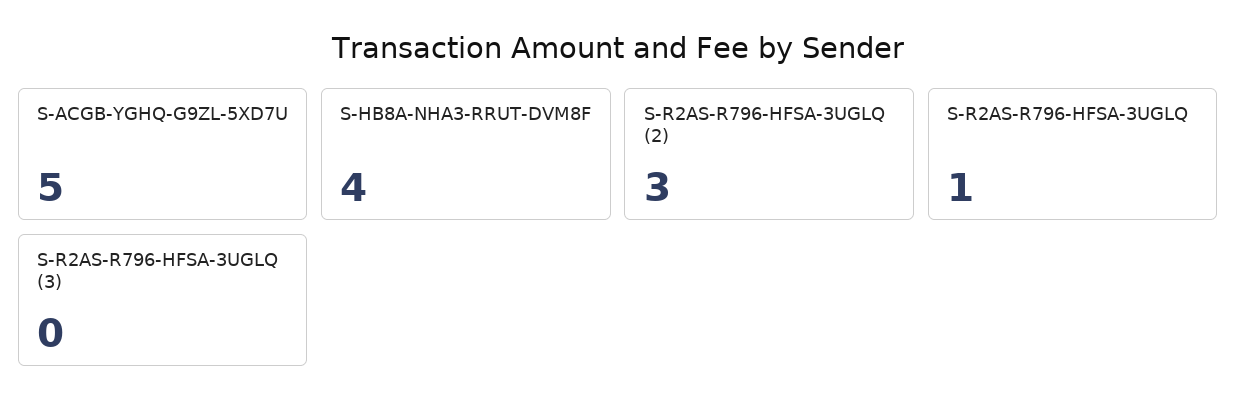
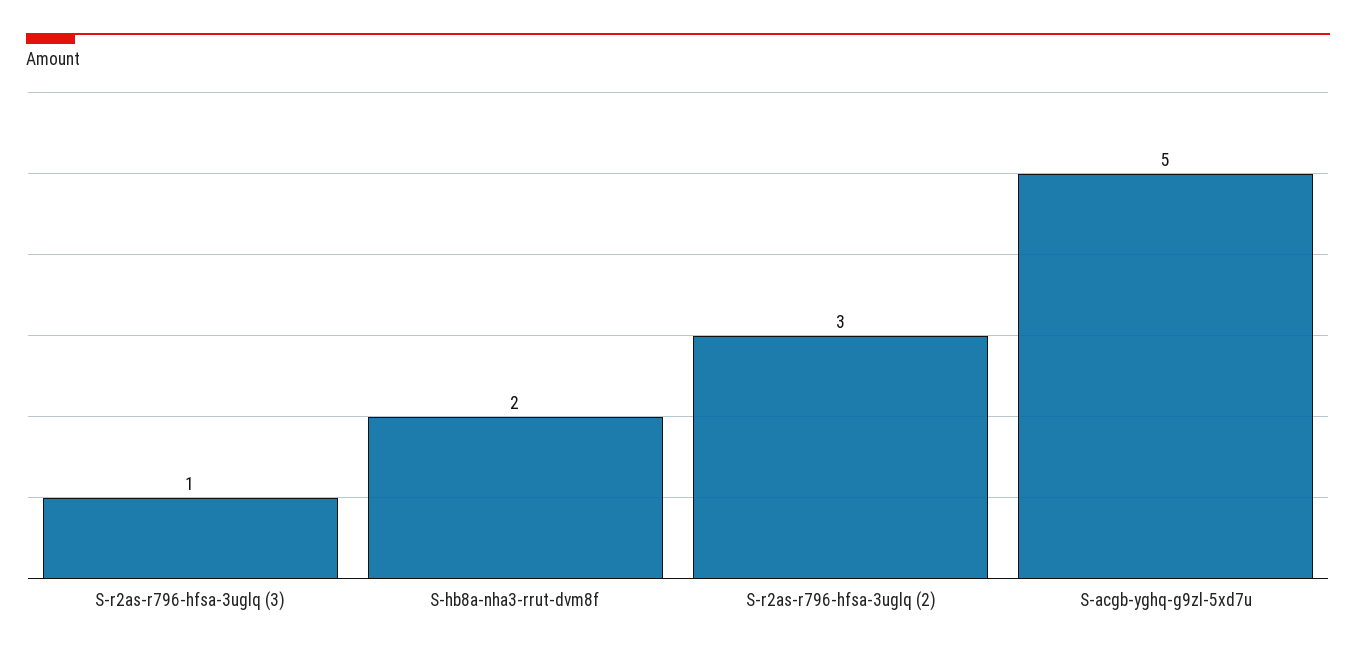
S-HB8A-NHA3-RRUT-DVM8F: 4 -> 2
S-R2AS-R796-HFSA-3UGLQ: 1 -> none
S-R2AS-R796-HFSA-3UGLQ (3): 0 -> 1

